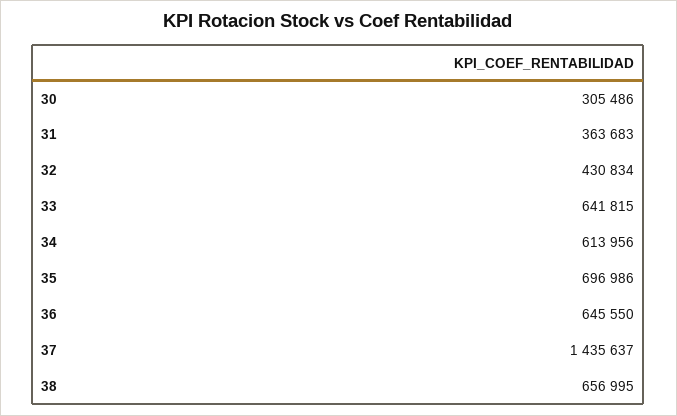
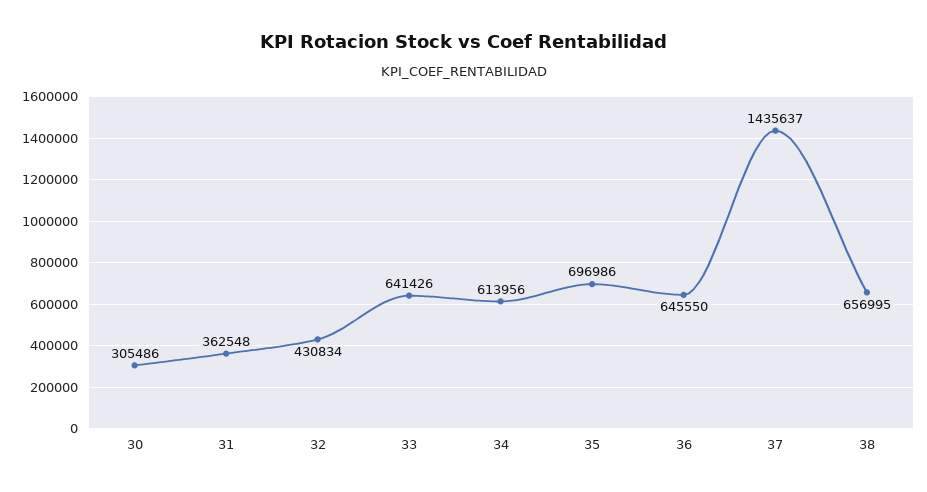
31: 363683 -> 362548
33: 641815 -> 641426

